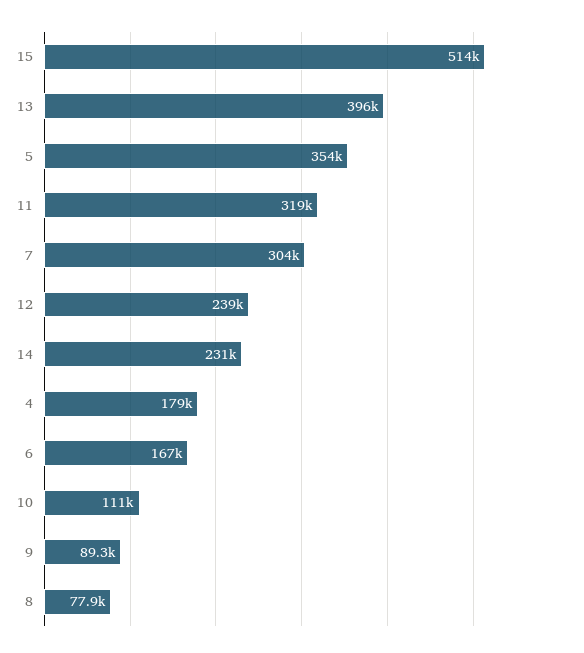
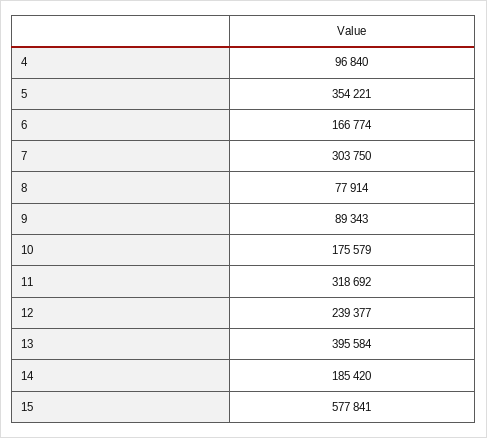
15: 514000 -> 577841
14: 231000 -> 185420
4: 179000 -> 96840
10: 111000 -> 175579

